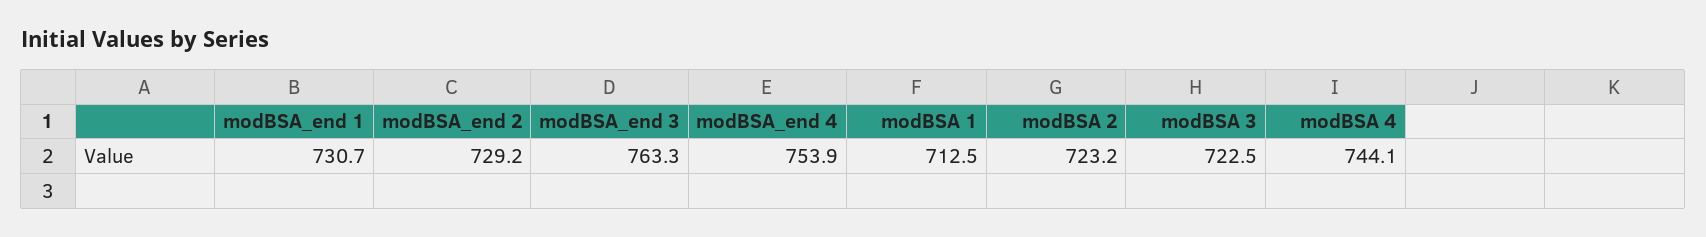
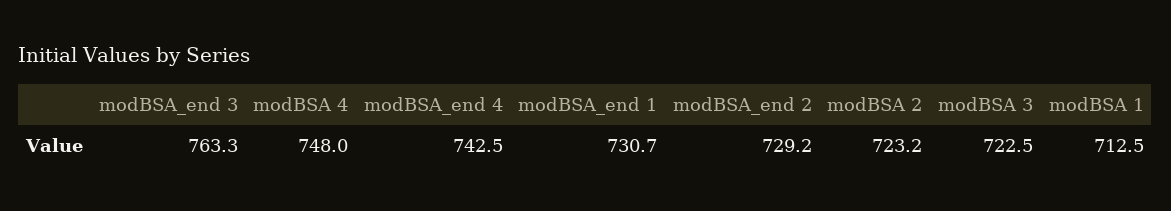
modBSA_end 4: 753.9 -> 742.5
modBSA 4: 744.1 -> 748

